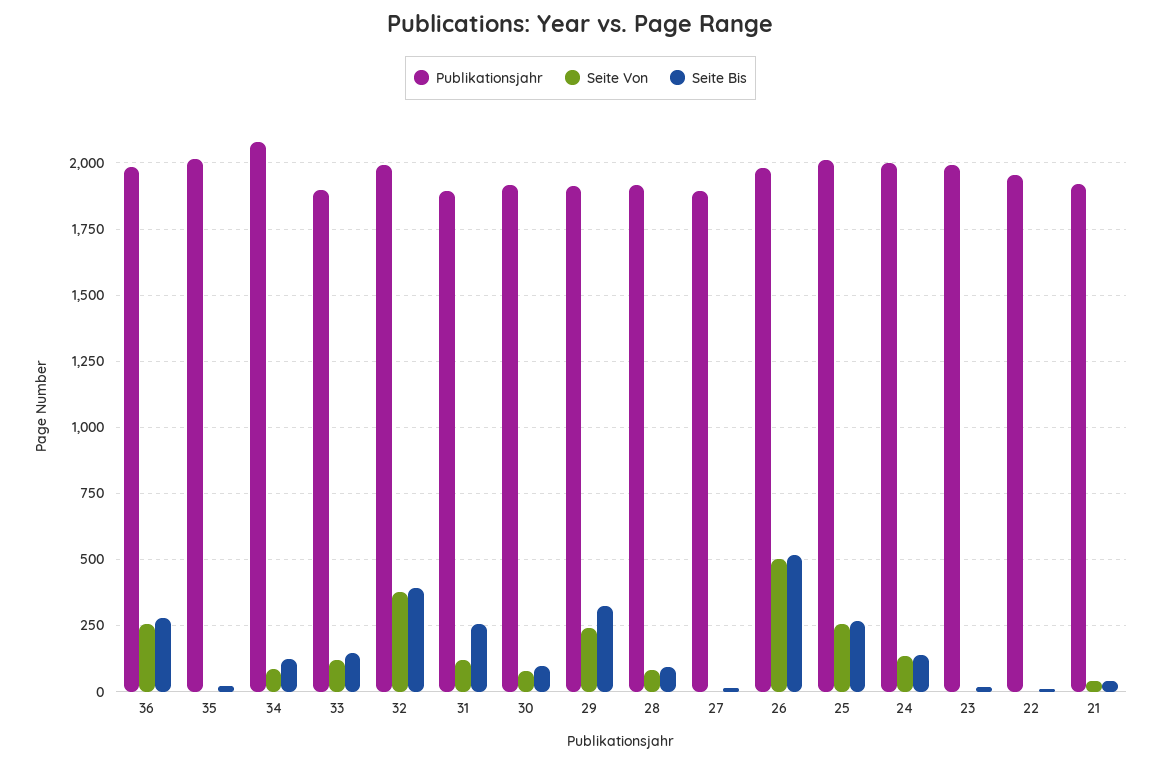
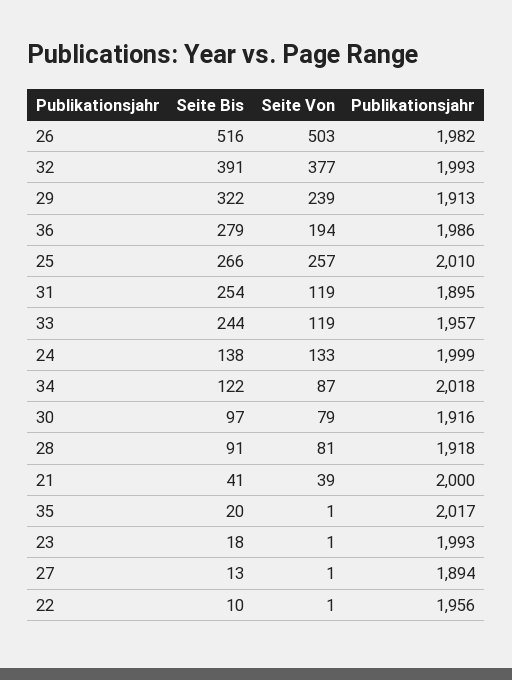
Seite Von, 36: 250 -> 194
Publikationsjahr, 34: 2075 -> 2018
Publikationsjahr, 33: 1900 -> 1957
Seite Bis, 33: 150 -> 244
Publikationsjahr, 21: 1925 -> 2000

